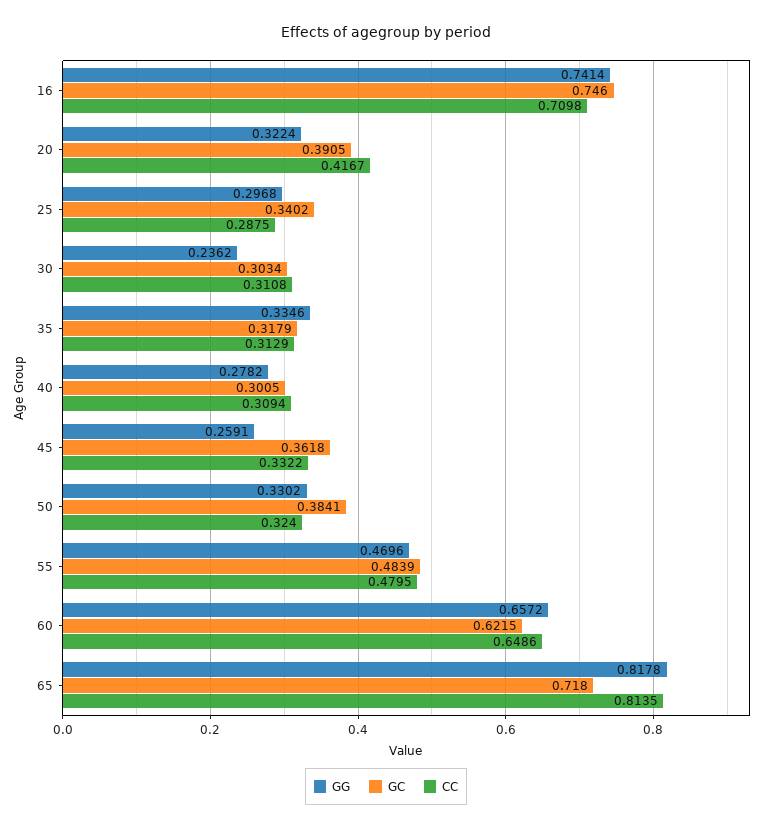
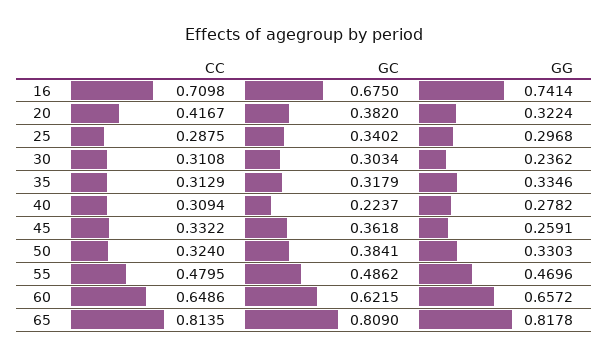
GC, 16: 0.746 -> 0.675
GC, 20: 0.3905 -> 0.382
GC, 40: 0.3005 -> 0.2237
GG, 50: 0.3302 -> 0.3303
GC, 55: 0.4839 -> 0.4862
GC, 65: 0.718 -> 0.809

